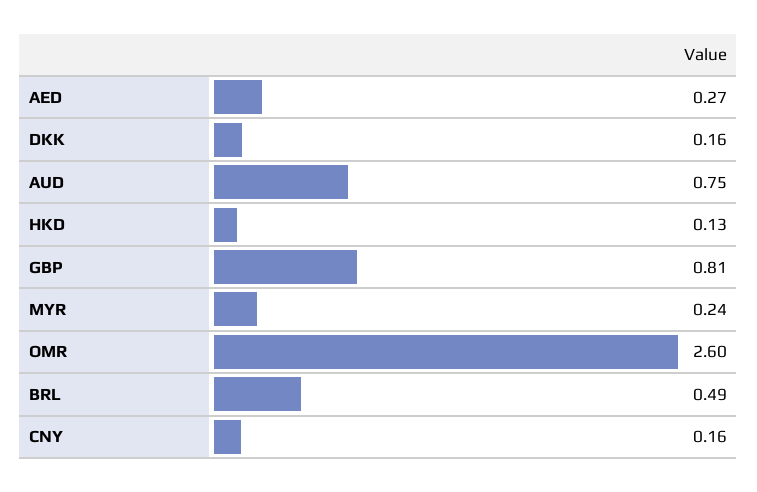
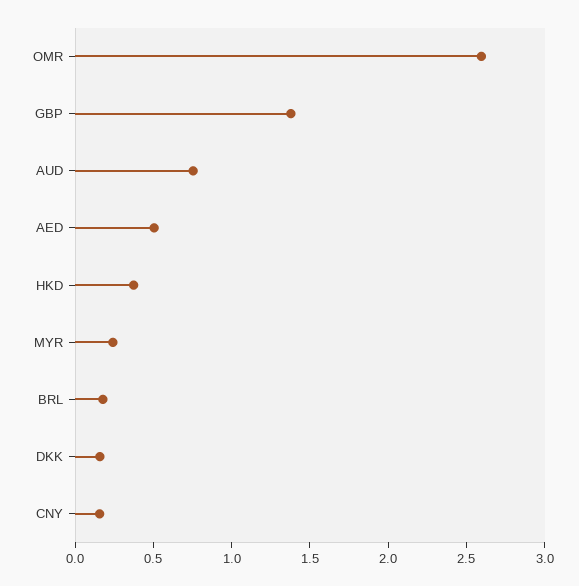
AED: 0.27 -> 0.5
HKD: 0.13 -> 0.4
GBP: 0.81 -> 1.4
BRL: 0.49 -> 0.2

